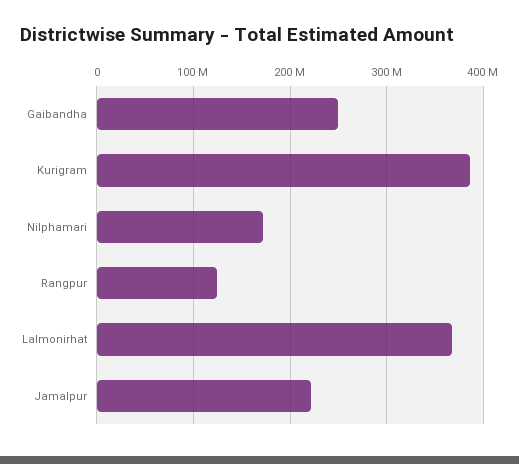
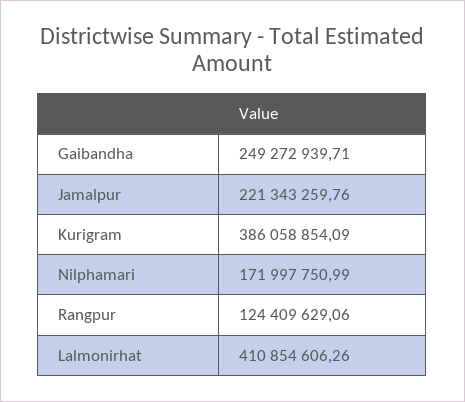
Lalmonirhat: 370000000 -> 410854606.26

